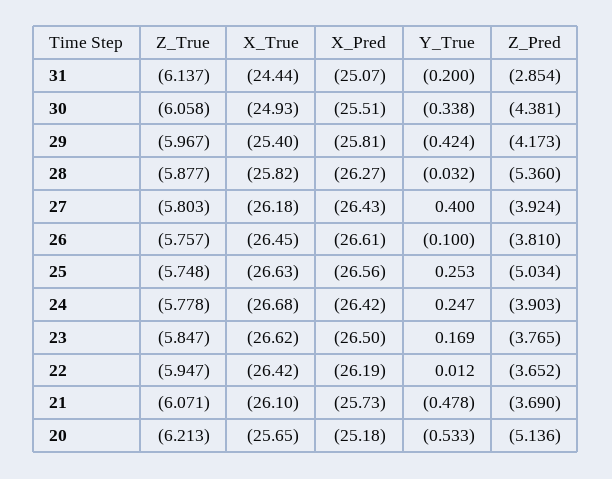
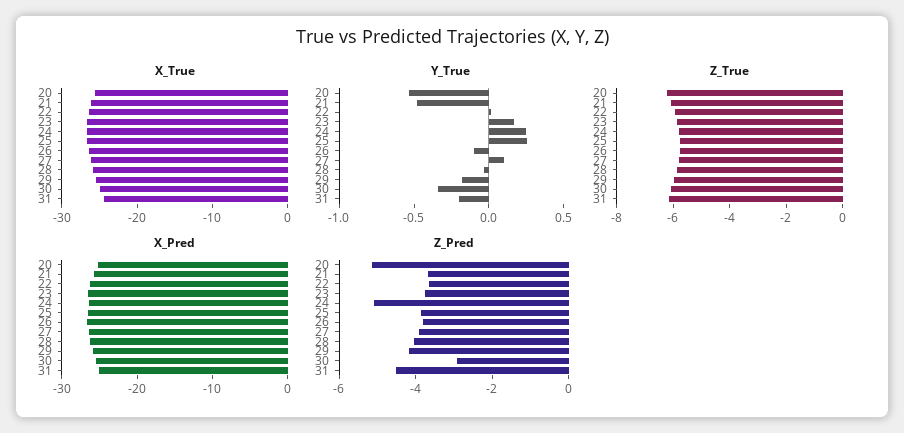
Z_Pred, 31: -2.854 -> -4.5
Z_Pred, 30: -4.381 -> -3
Y_True, 29: -0.424 -> -0.2
Z_Pred, 28: -5.36 -> -4
Y_True, 27: 0.4 -> 0.1
Z_Pred, 25: -5.034 -> -4
Z_Pred, 24: -3.903 -> -5

